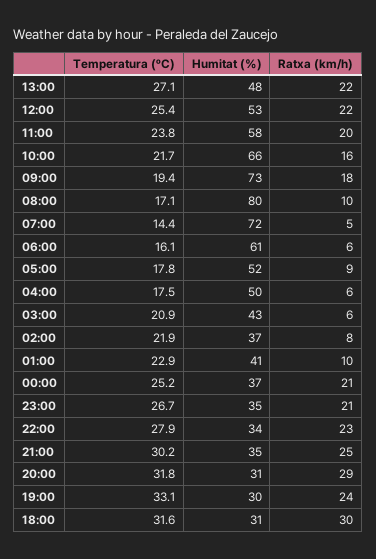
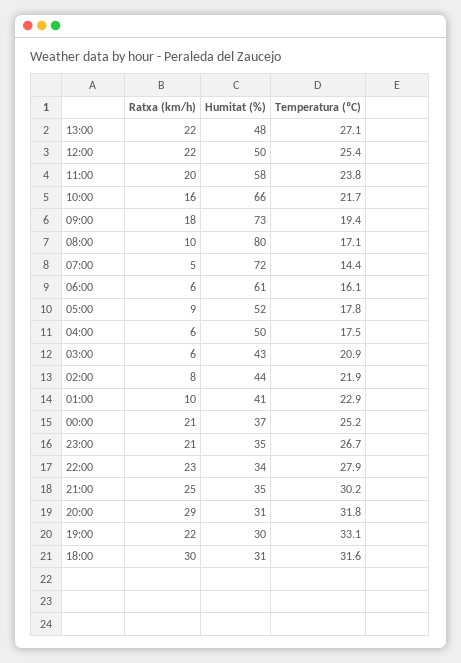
Humitat (%), 12:00: 53 -> 50
Humitat (%), 02:00: 37 -> 44
Ratxa (km/h), 19:00: 24 -> 22

